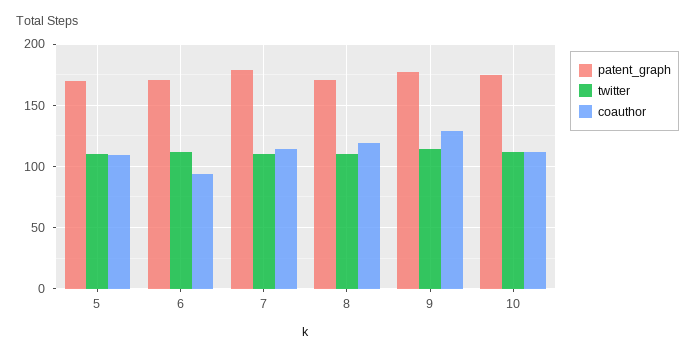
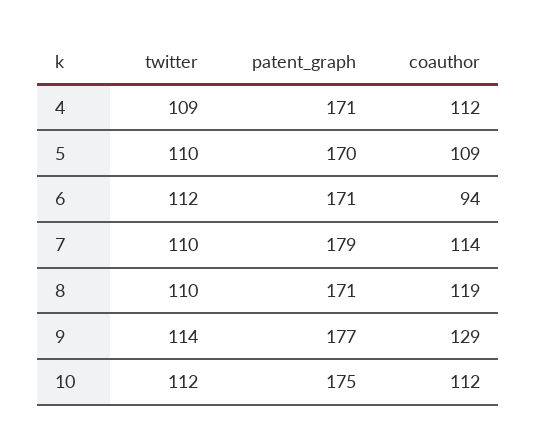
twitter, 4: none -> 109
patent_graph, 4: none -> 171
coauthor, 4: none -> 112

